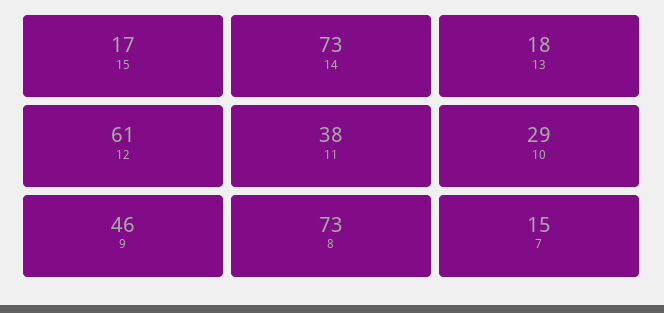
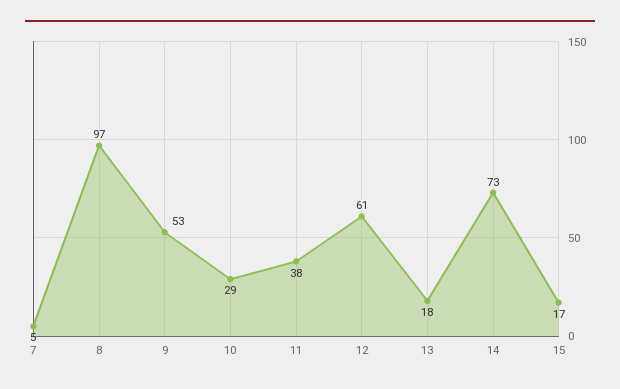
9: 46 -> 53
8: 73 -> 97
7: 15 -> 5

